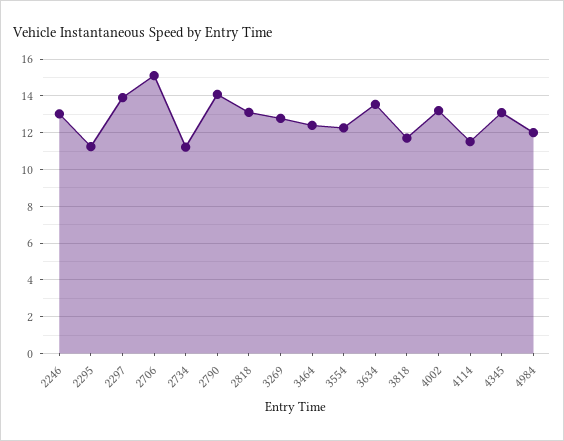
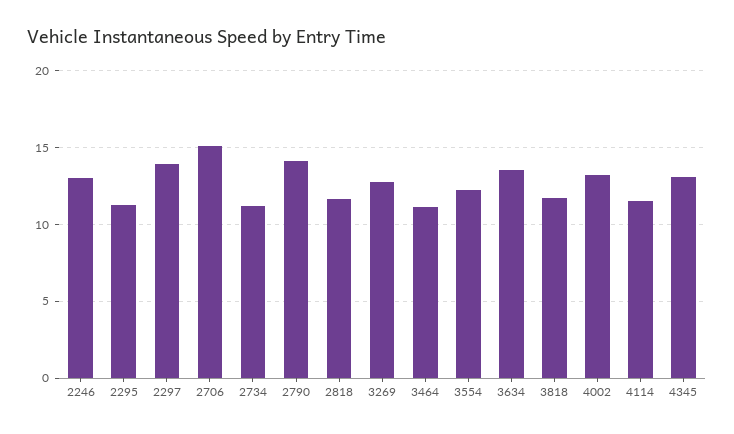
2818: 13 -> 11.5
3464: 12.5 -> 11
4984: 12 -> none

